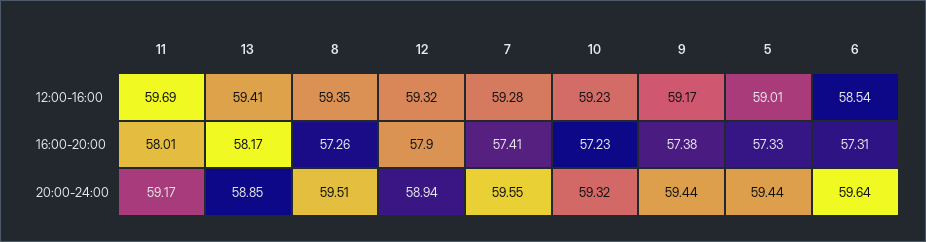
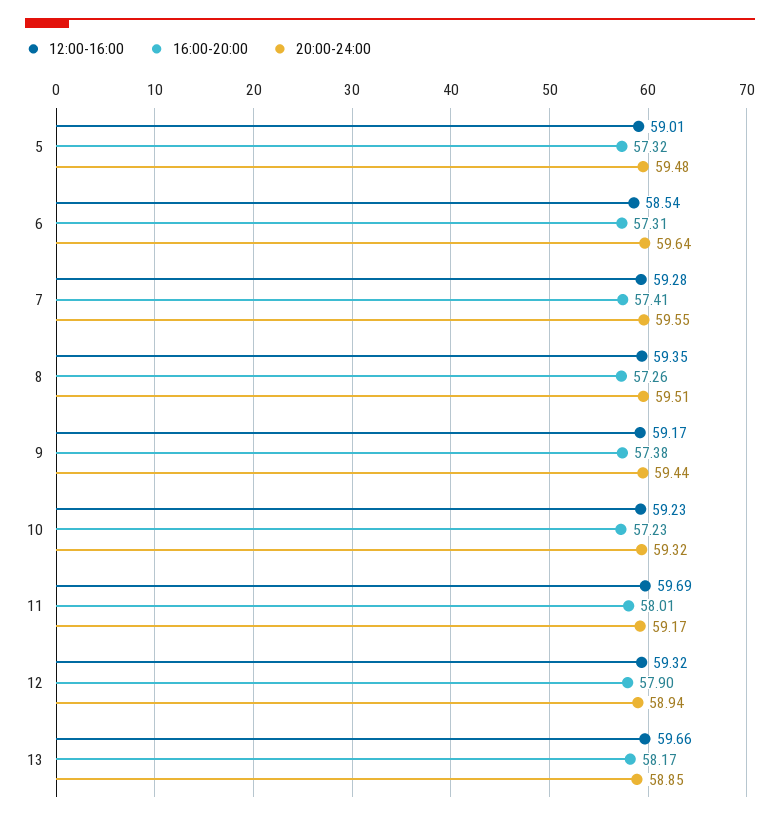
12:00-16:00, 13: 59.41 -> 59.66
16:00-20:00, 5: 57.33 -> 57.32
20:00-24:00, 5: 59.44 -> 59.48

